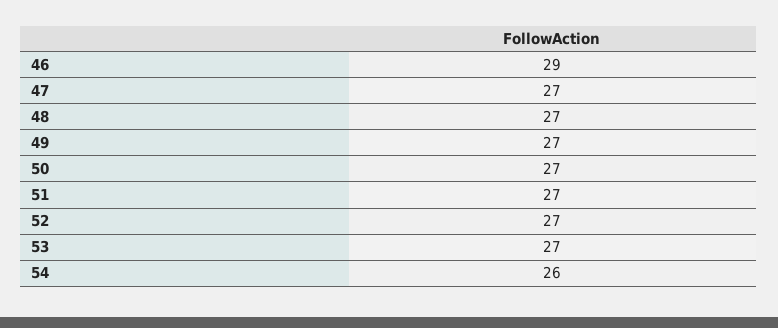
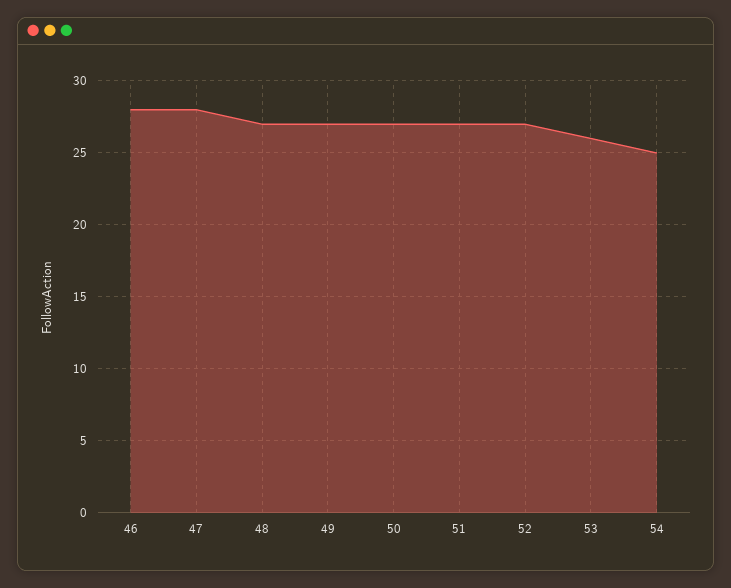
46: 29 -> 28
47: 27 -> 28
53: 27 -> 26
54: 26 -> 25

